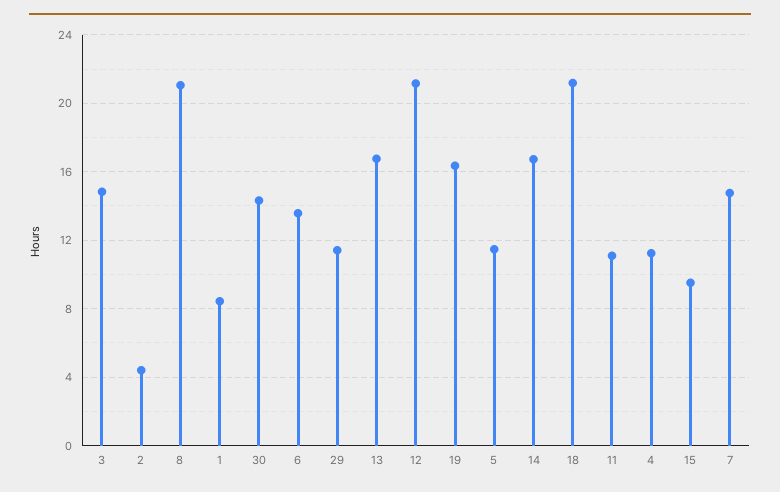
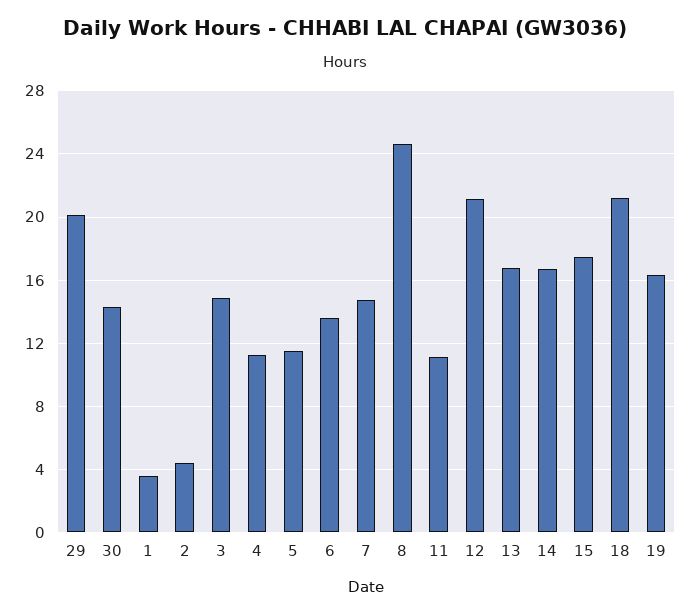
8: 21 -> 24.5
1: 8.5 -> 3.5
29: 11.5 -> 20
15: 9.5 -> 17.5

